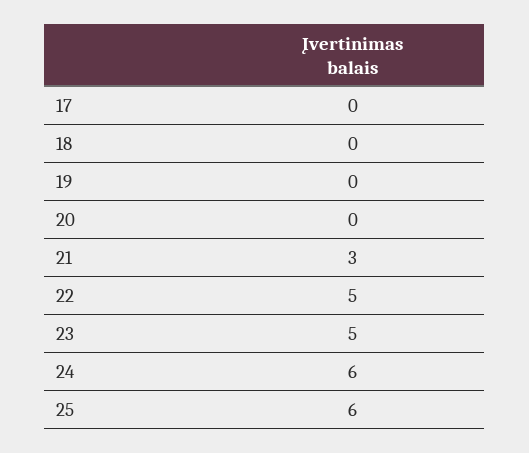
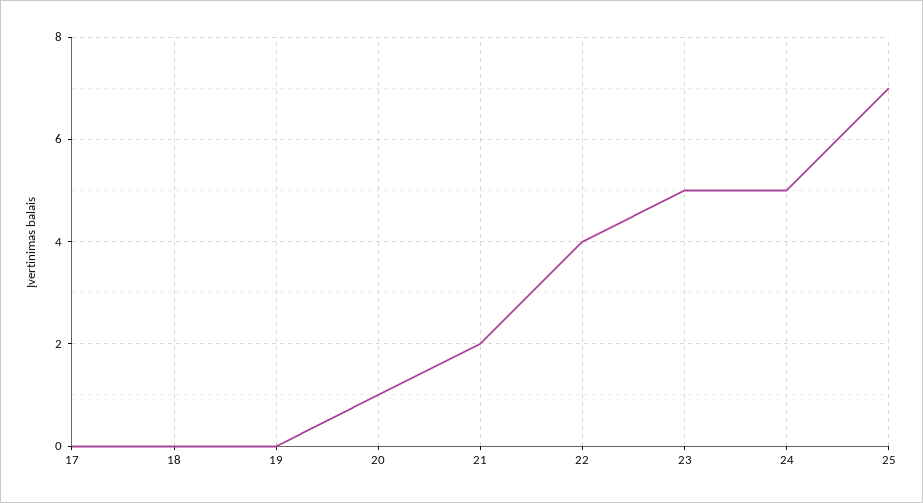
20: 0 -> 1
21: 3 -> 2
22: 5 -> 4
24: 6 -> 5
25: 6 -> 7

